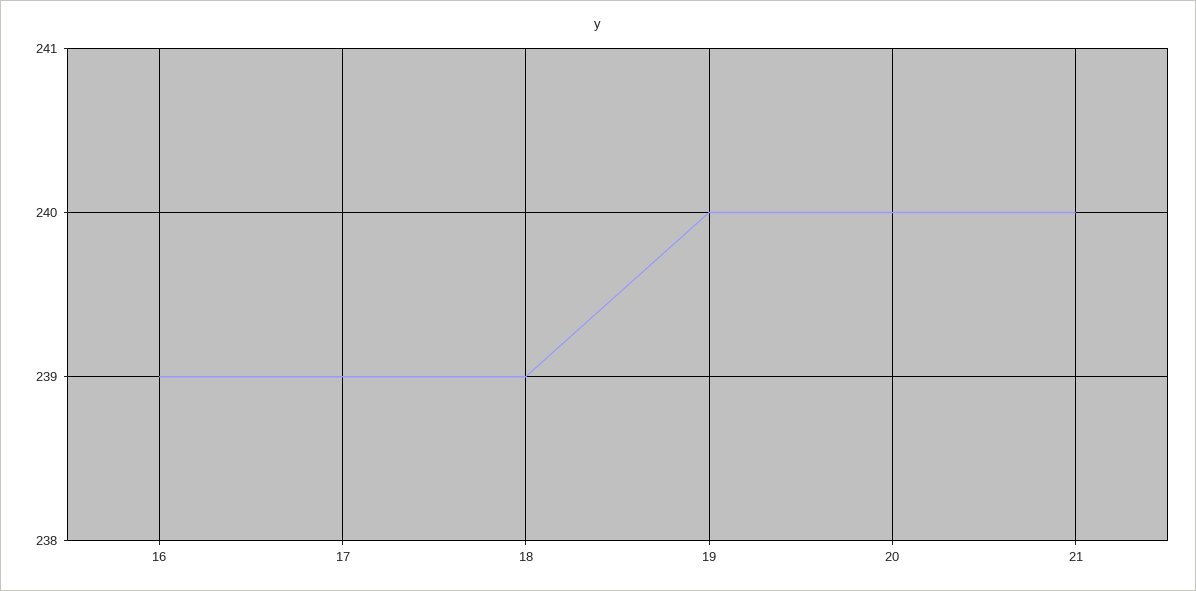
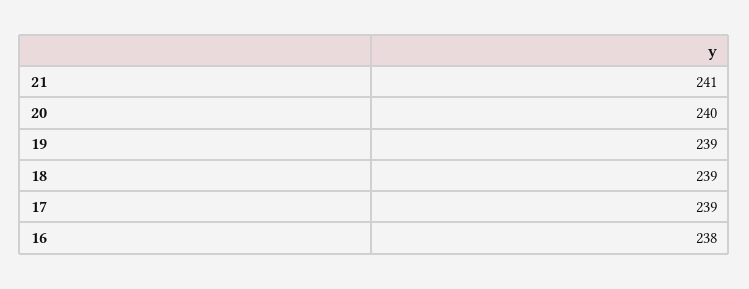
16: 239 -> 238
19: 240 -> 239
21: 240 -> 241

